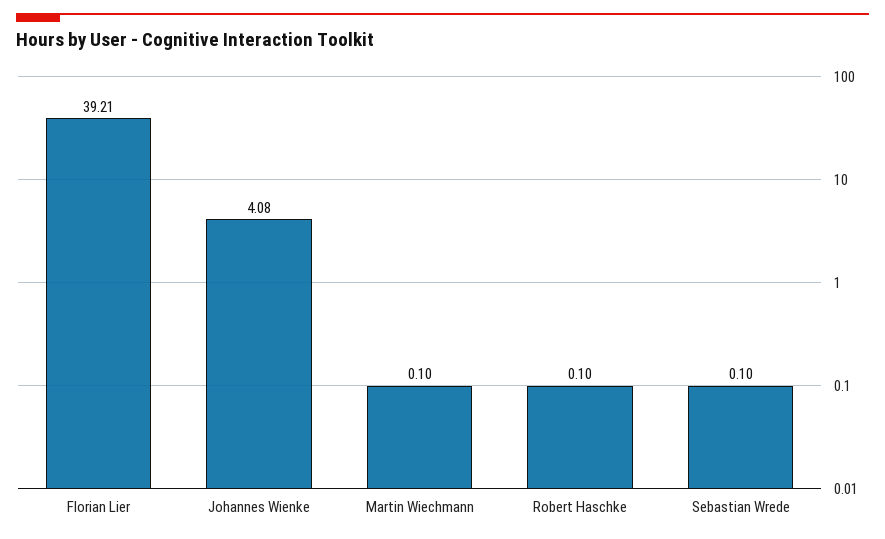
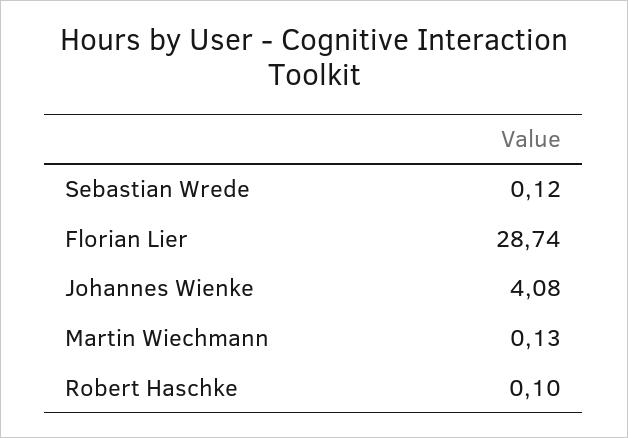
Florian Lier: 39.21 -> 28.74
Martin Wiechmann: 0.1 -> 0.13
Sebastian Wrede: 0.1 -> 0.12

